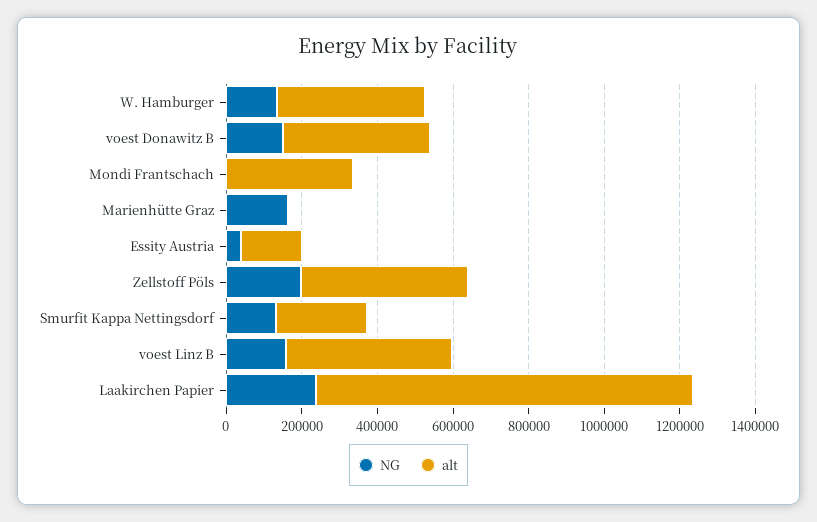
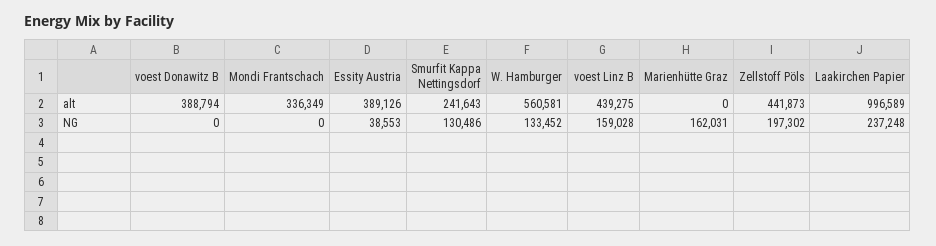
alt, W. Hamburger: 400000 -> 560581
NG, voest Donawitz B: 150000 -> 0
alt, Essity Austria: 150000 -> 389126

